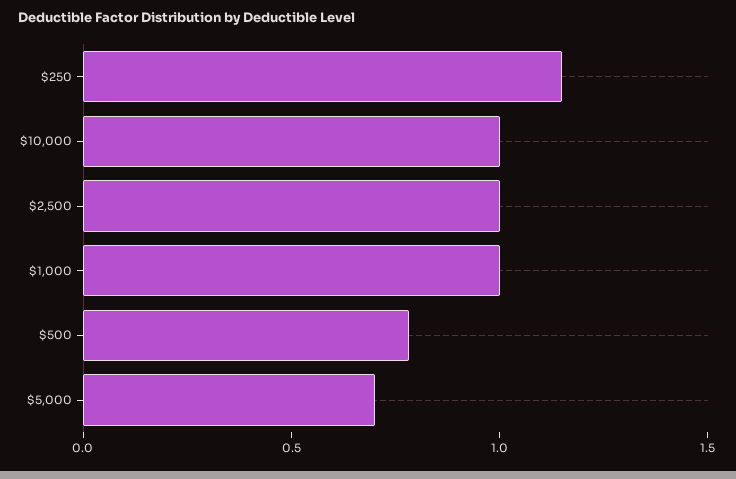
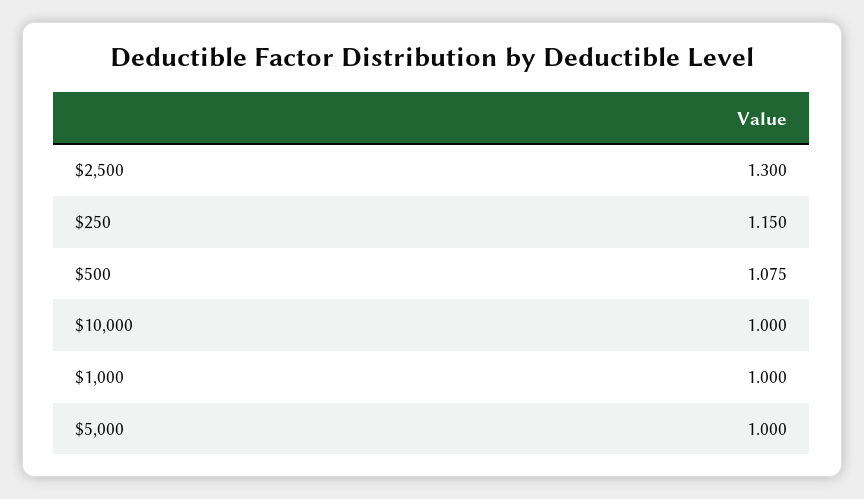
$2,500: 1 -> 1.3
$500: 0.8 -> 1.075
$5,000: 0.7 -> 1

